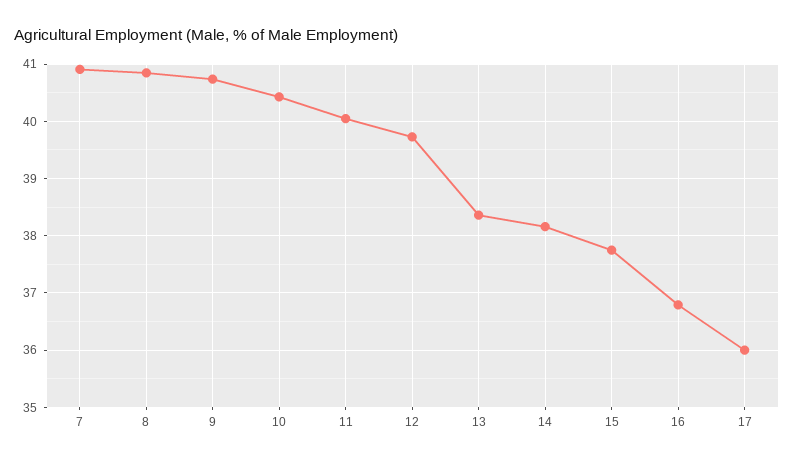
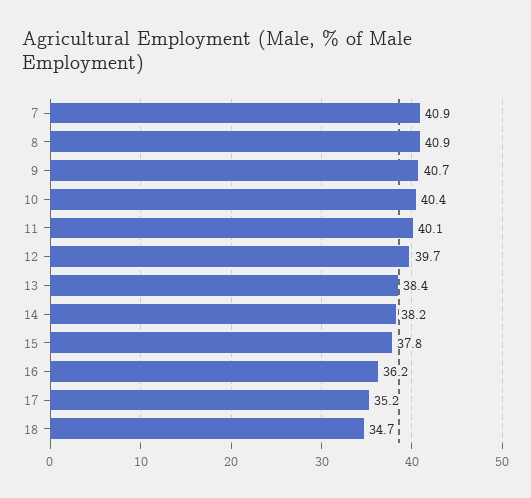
16: 36.8 -> 36.2
17: 36 -> 35.2
18: none -> 34.7

